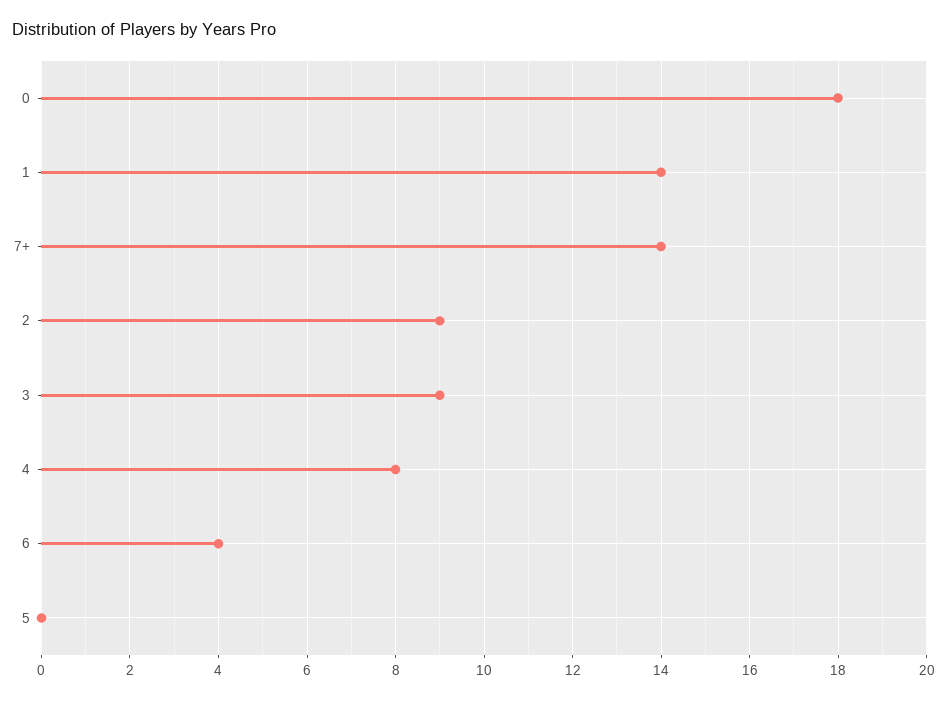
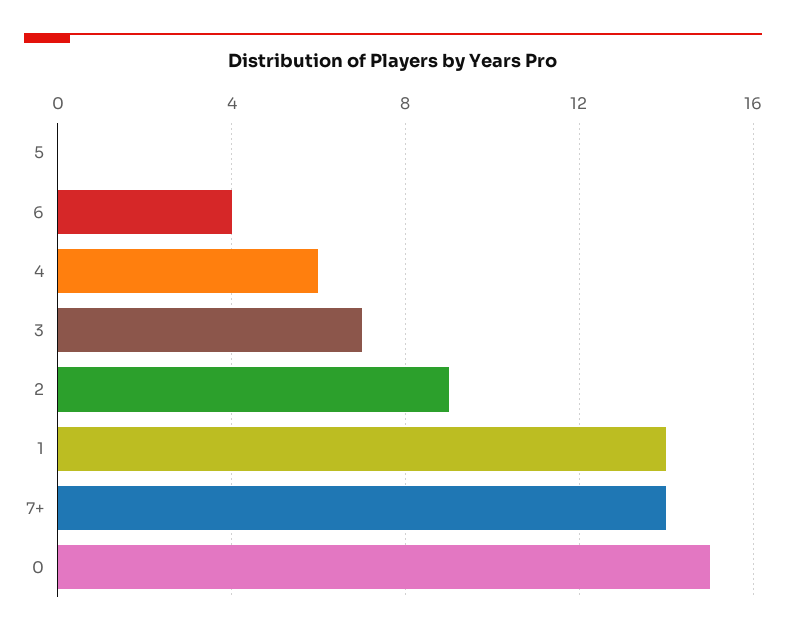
0: 18 -> 15
3: 9 -> 7
4: 8 -> 6

